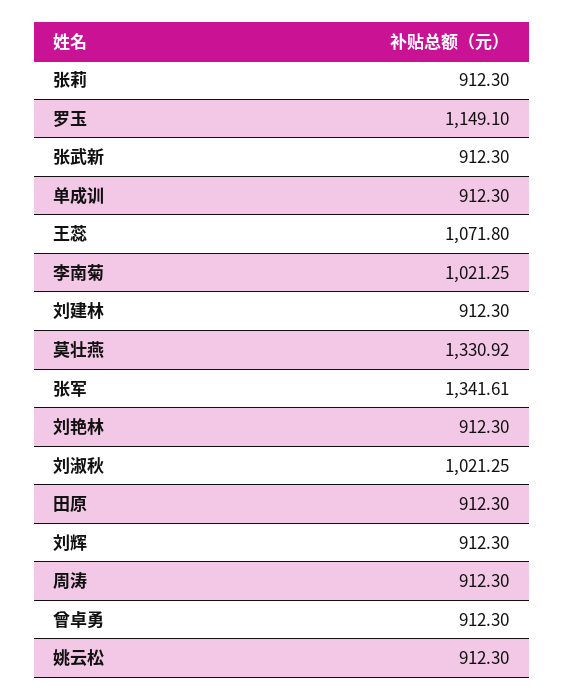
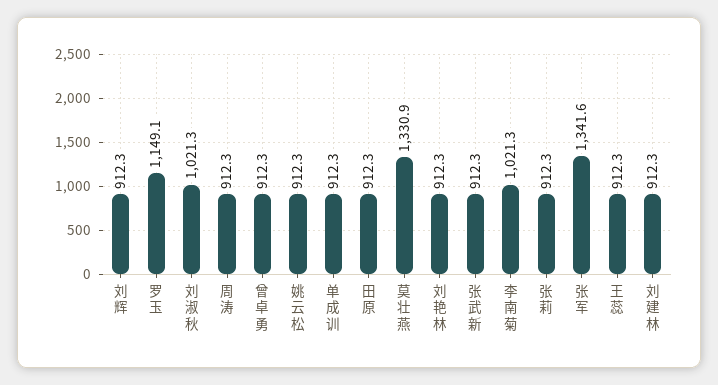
王蕊: 1071.8 -> 912.3

